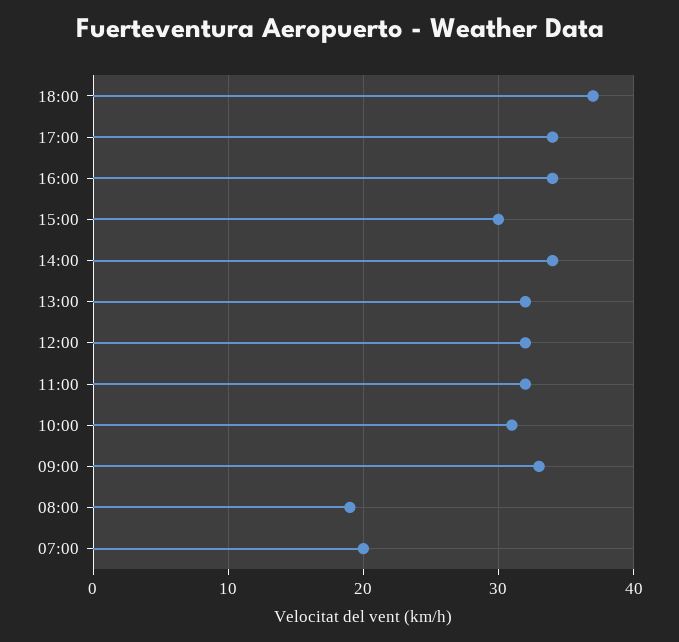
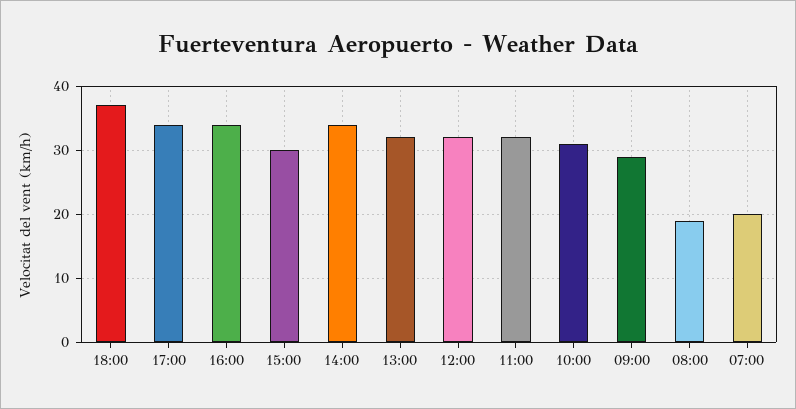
09:00: 33 -> 29

